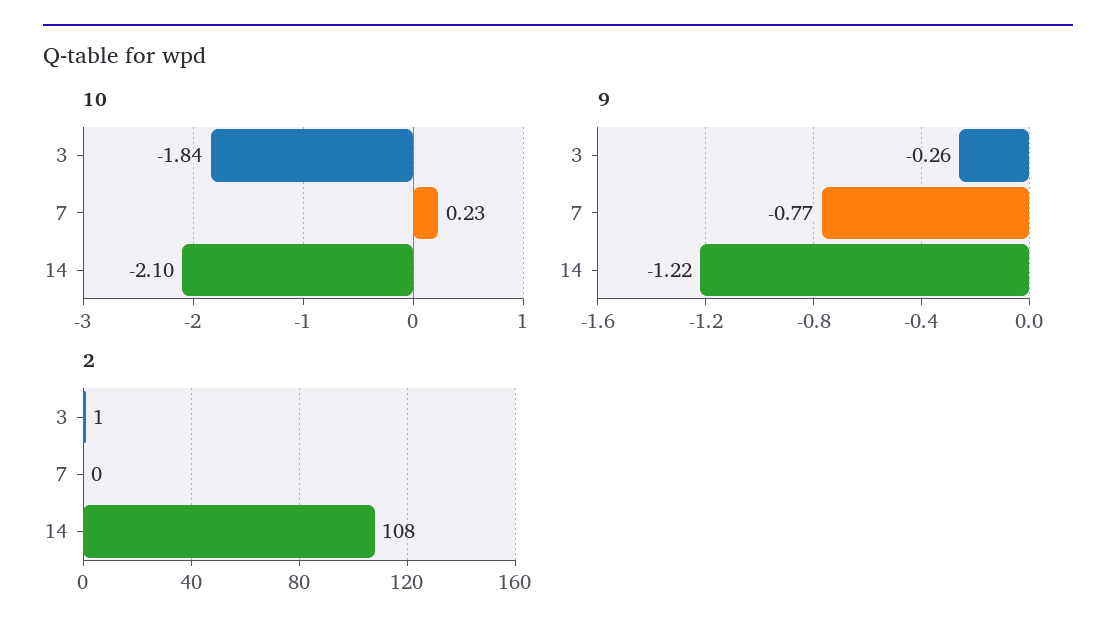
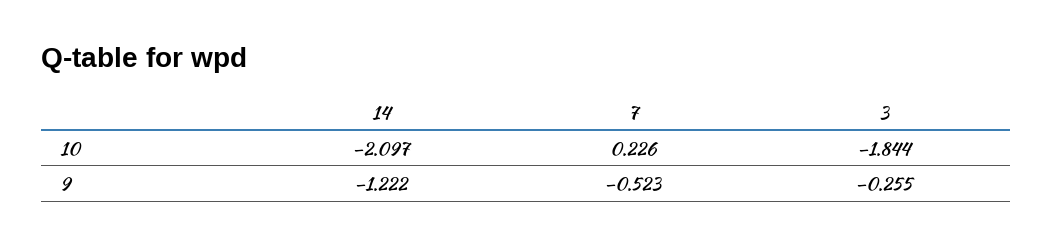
9, 7: -0.77 -> -0.523
2, 3: 1 -> none
2, 7: 0 -> none
2, 14: 108 -> none

